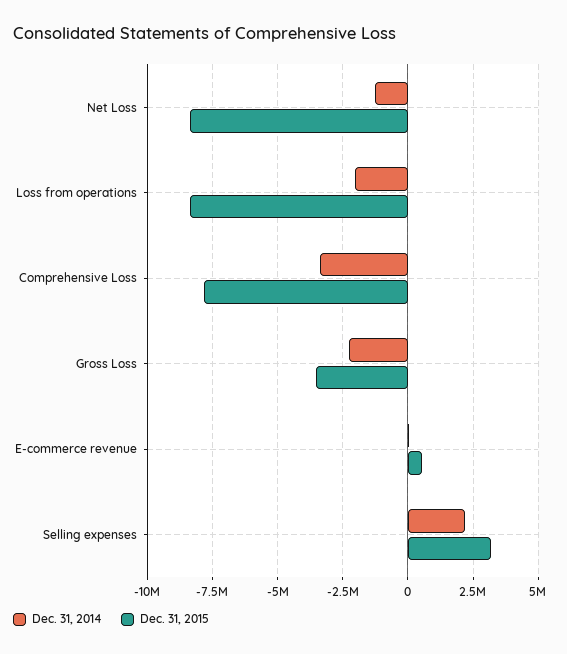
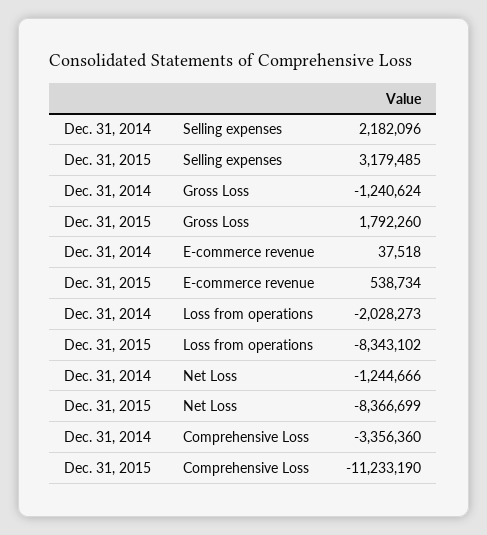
Dec. 31, 2015, Comprehensive Loss: -7750000 -> -11233190
Dec. 31, 2014, Gross Loss: -2250000 -> -1240624
Dec. 31, 2015, Gross Loss: -3500000 -> 1792260

